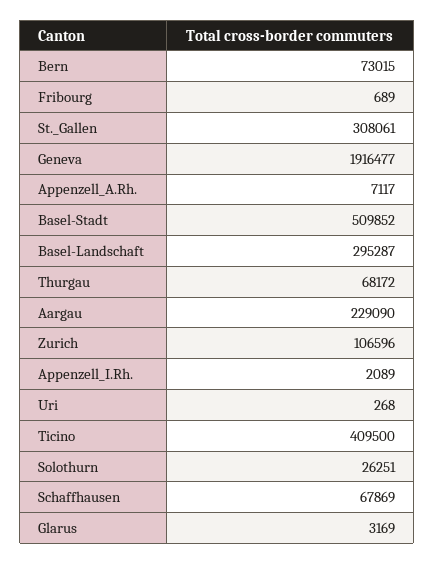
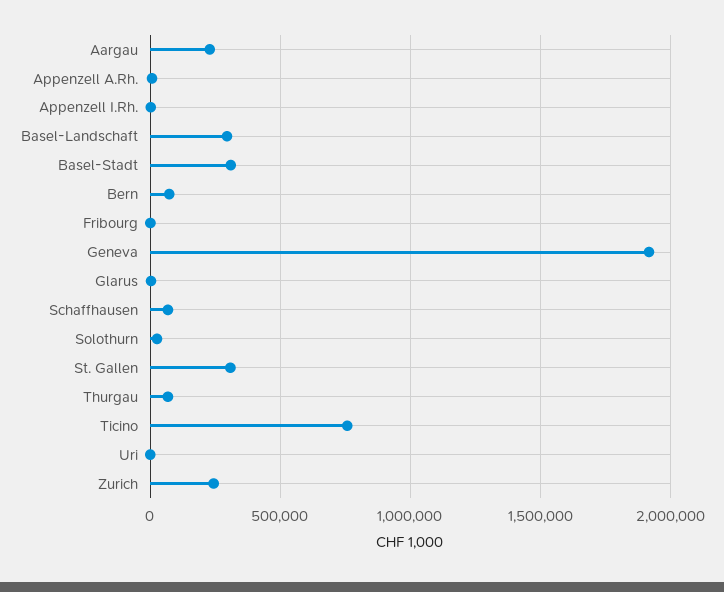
Basel-Stadt: 509852 -> 300000
Zurich: 106596 -> 250000
Ticino: 409500 -> 750000

